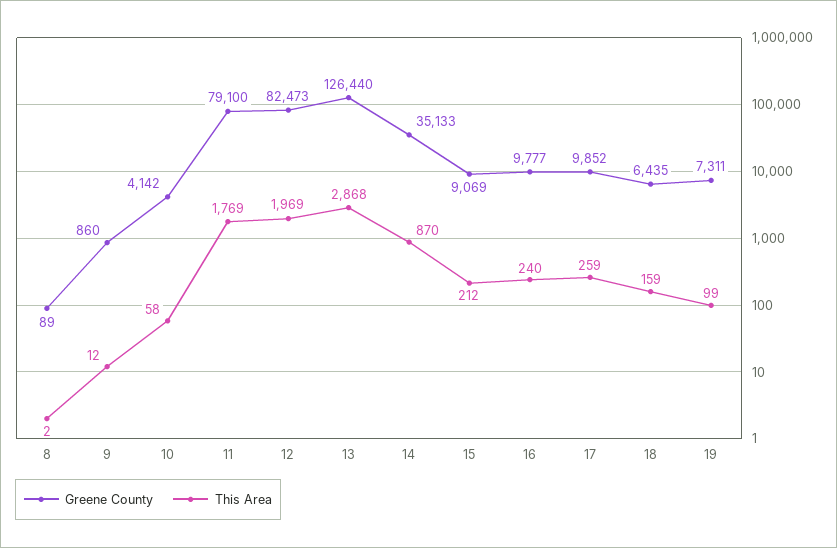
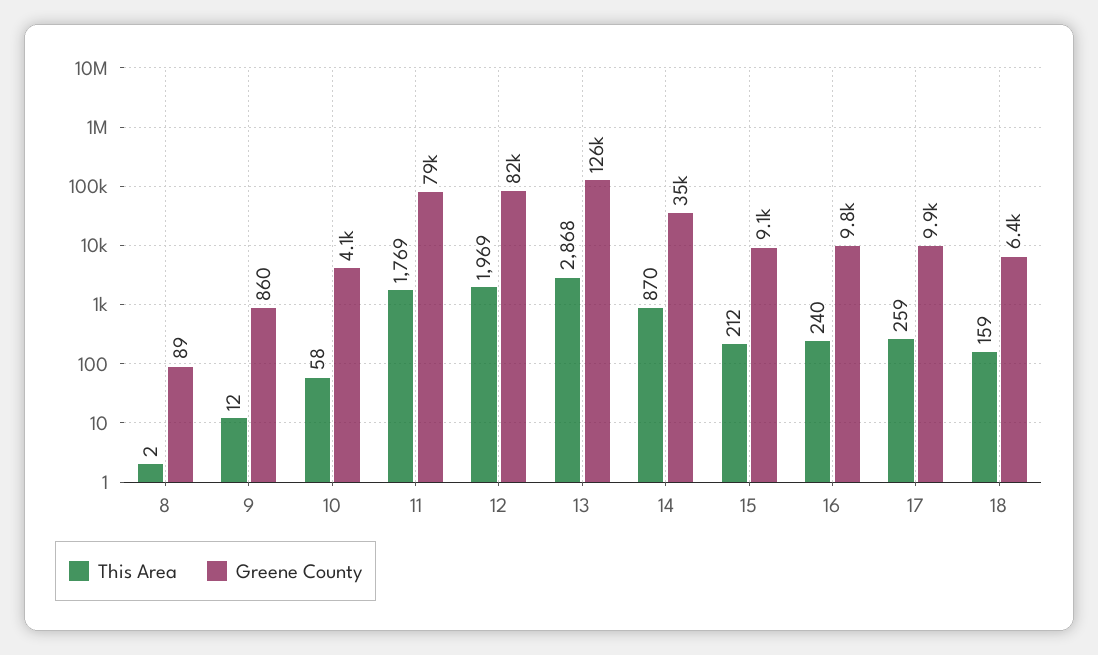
Greene County, 19: 7311 -> none
This Area, 19: 99 -> none

